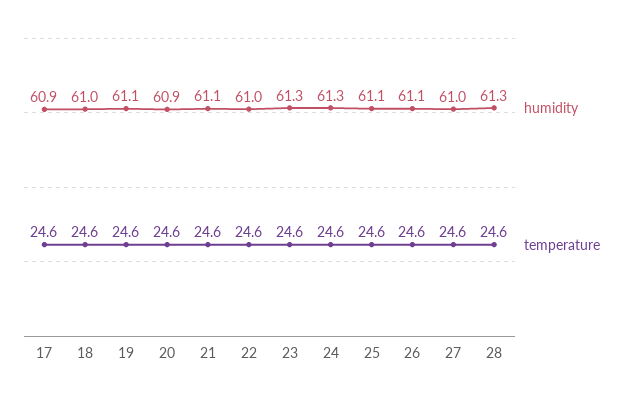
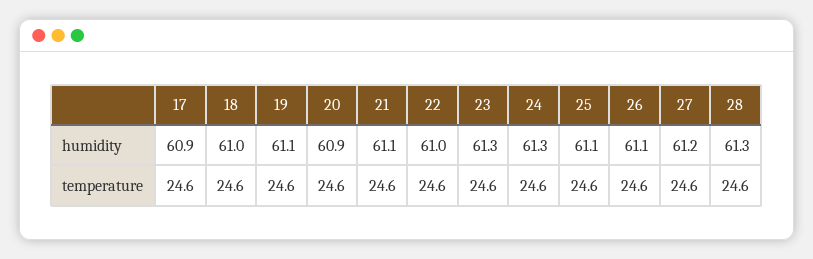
humidity, 27: 61 -> 61.2

